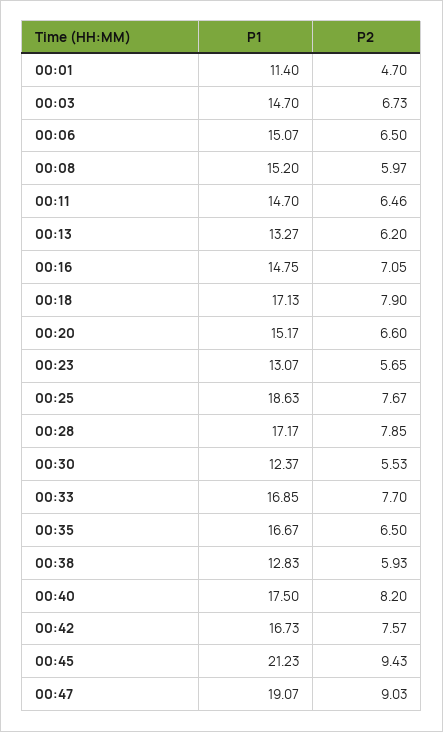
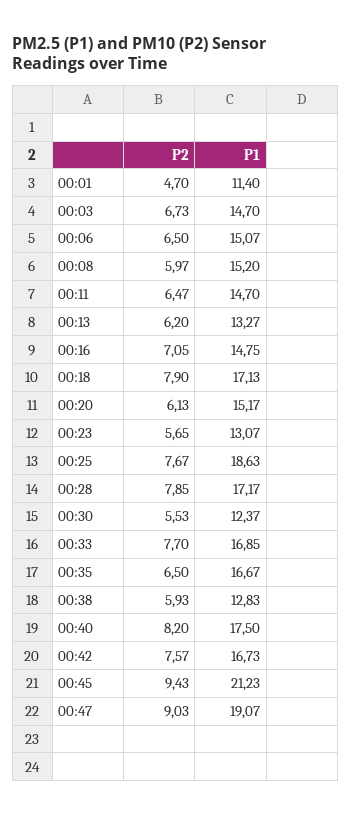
P2, 00:11: 6.46 -> 6.47
P2, 00:20: 6.6 -> 6.13

